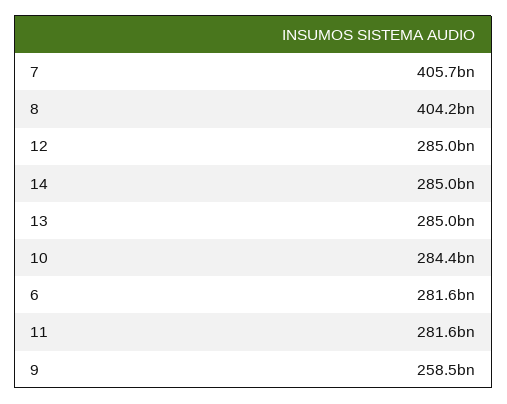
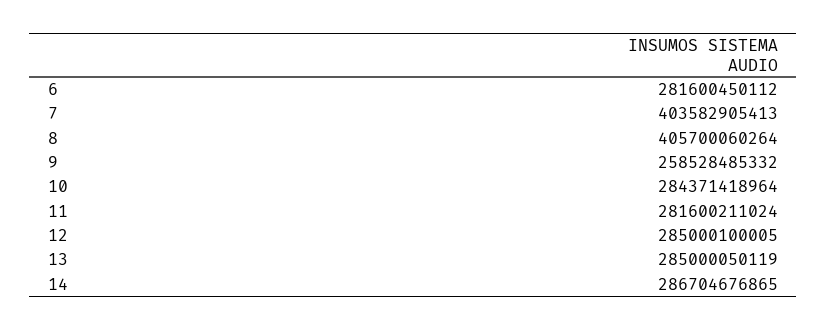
7: 405700000000 -> 403582905413
8: 404200000000 -> 405700060264
14: 285000000000 -> 286704676865

